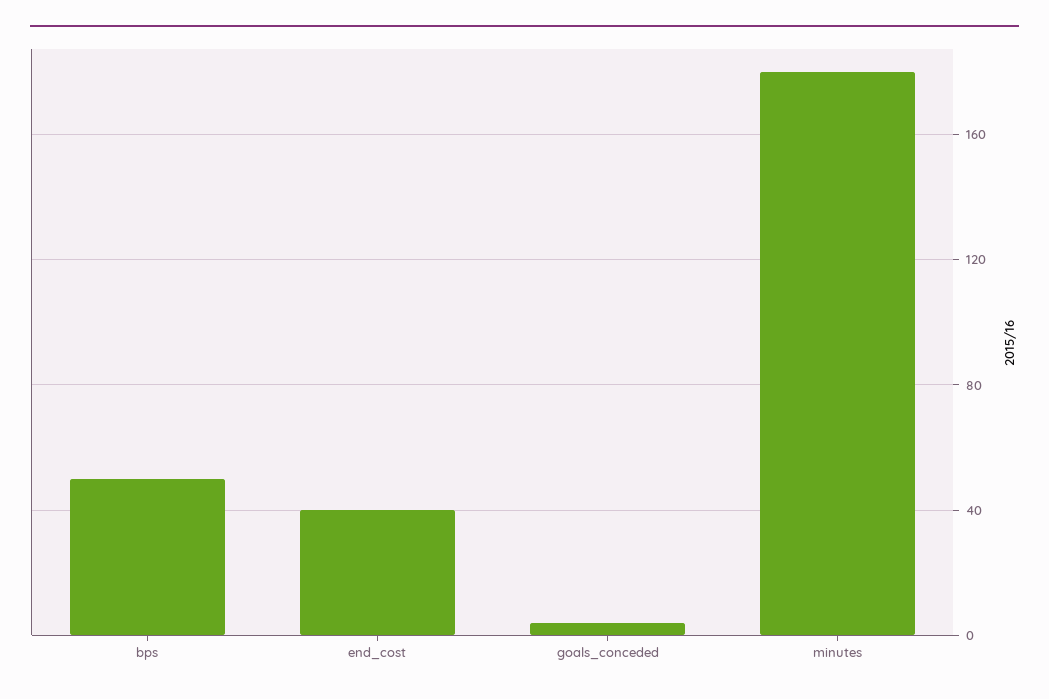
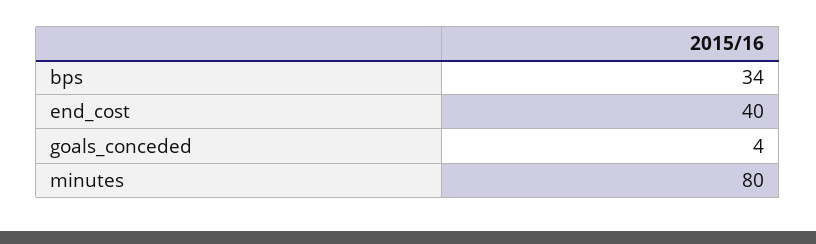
bps: 50 -> 34
minutes: 180 -> 80

